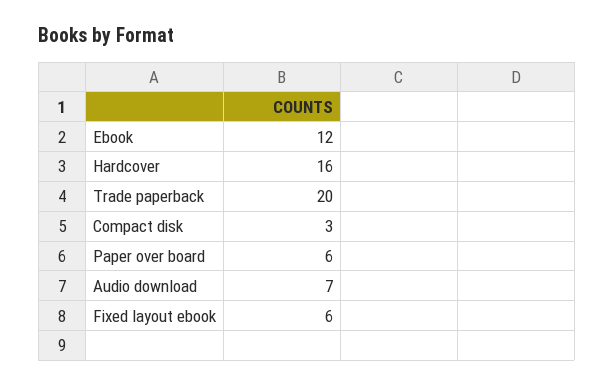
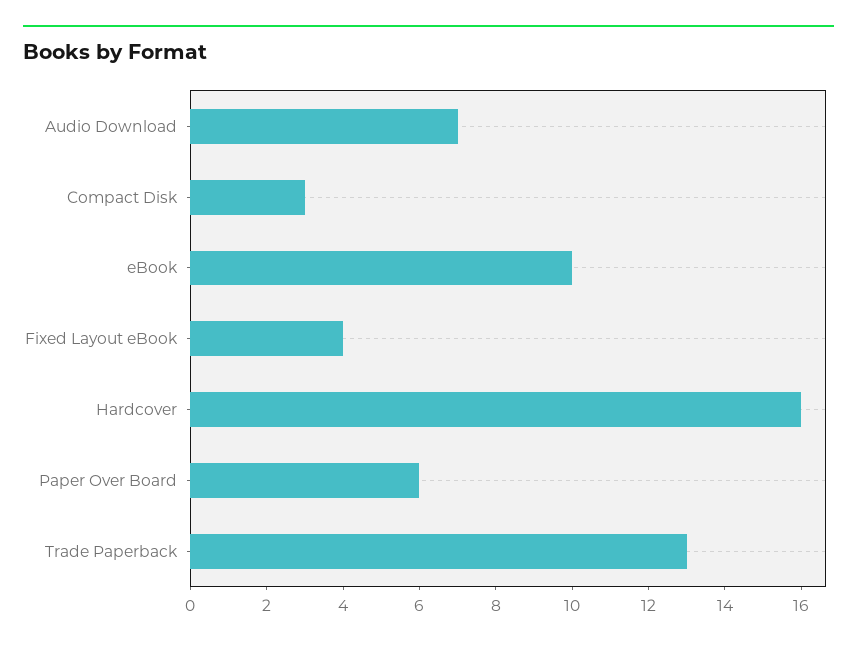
Ebook: 12 -> 10
Trade paperback: 20 -> 13
Fixed layout ebook: 6 -> 4

